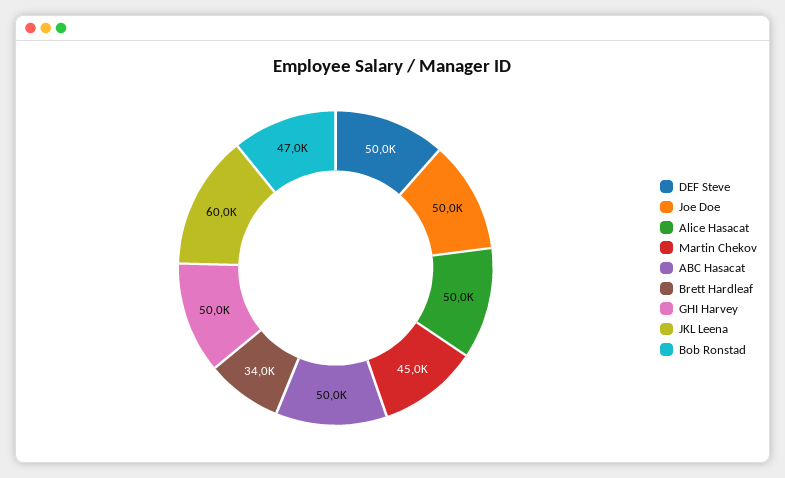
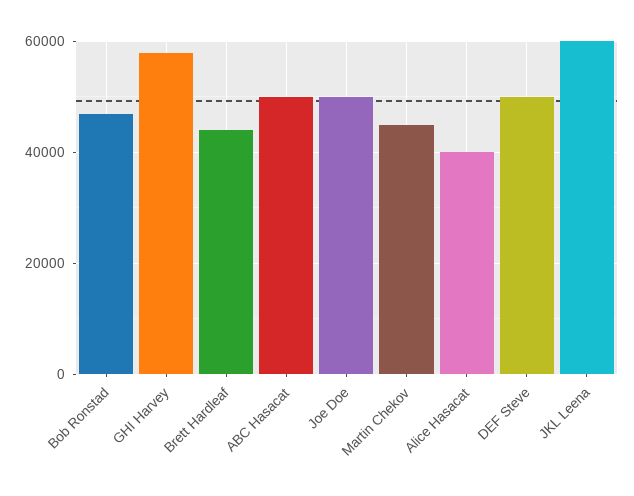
Alice Hasacat: 50000 -> 40000
Brett Hardleaf: 34000 -> 44000
GHI Harvey: 50000 -> 58000

